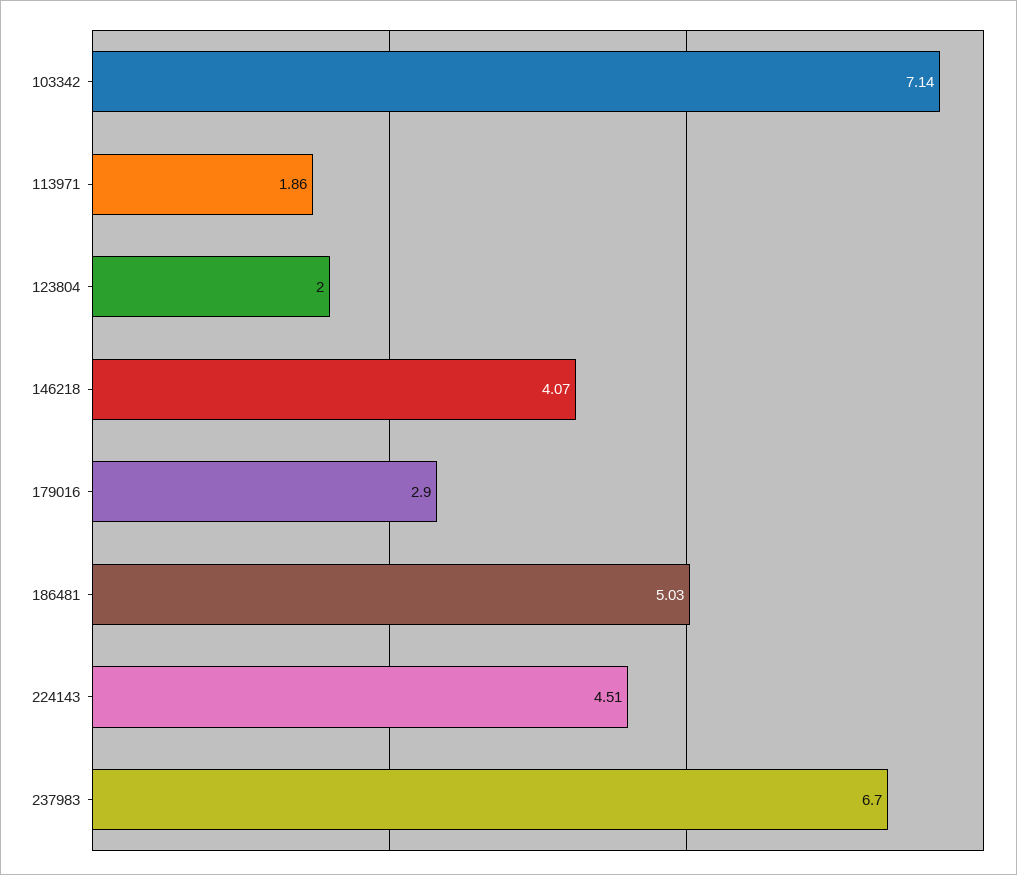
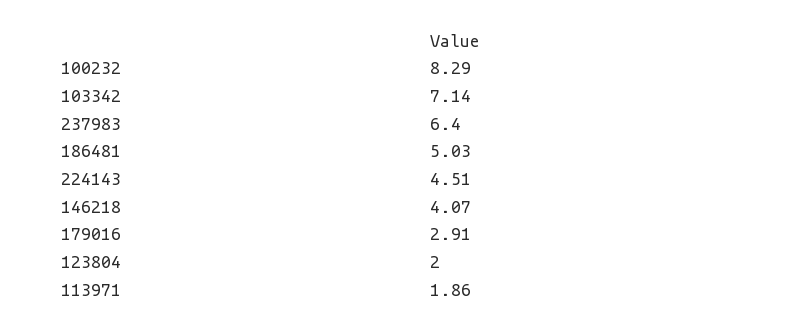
179016: 2.9 -> 2.91
237983: 6.7 -> 6.4
100232: none -> 8.29

